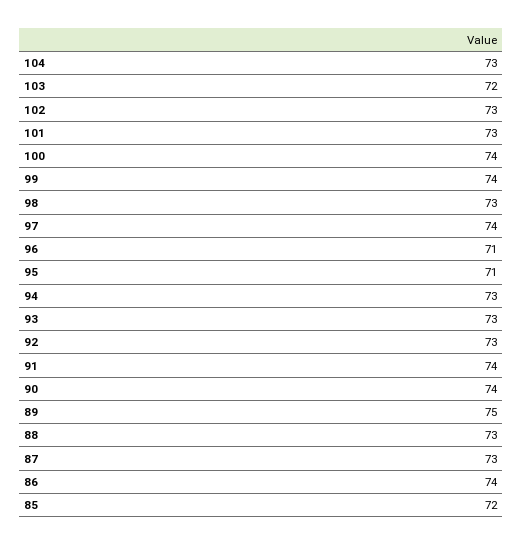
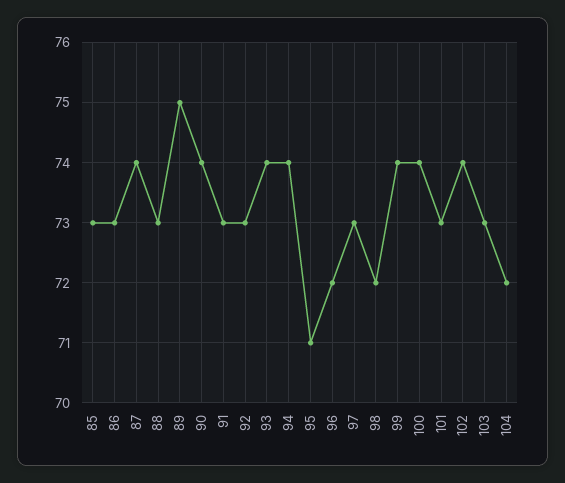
104: 73 -> 72
103: 72 -> 73
102: 73 -> 74
98: 73 -> 72
97: 74 -> 73
96: 71 -> 72
94: 73 -> 74
93: 73 -> 74
91: 74 -> 73
87: 73 -> 74
86: 74 -> 73
85: 72 -> 73

